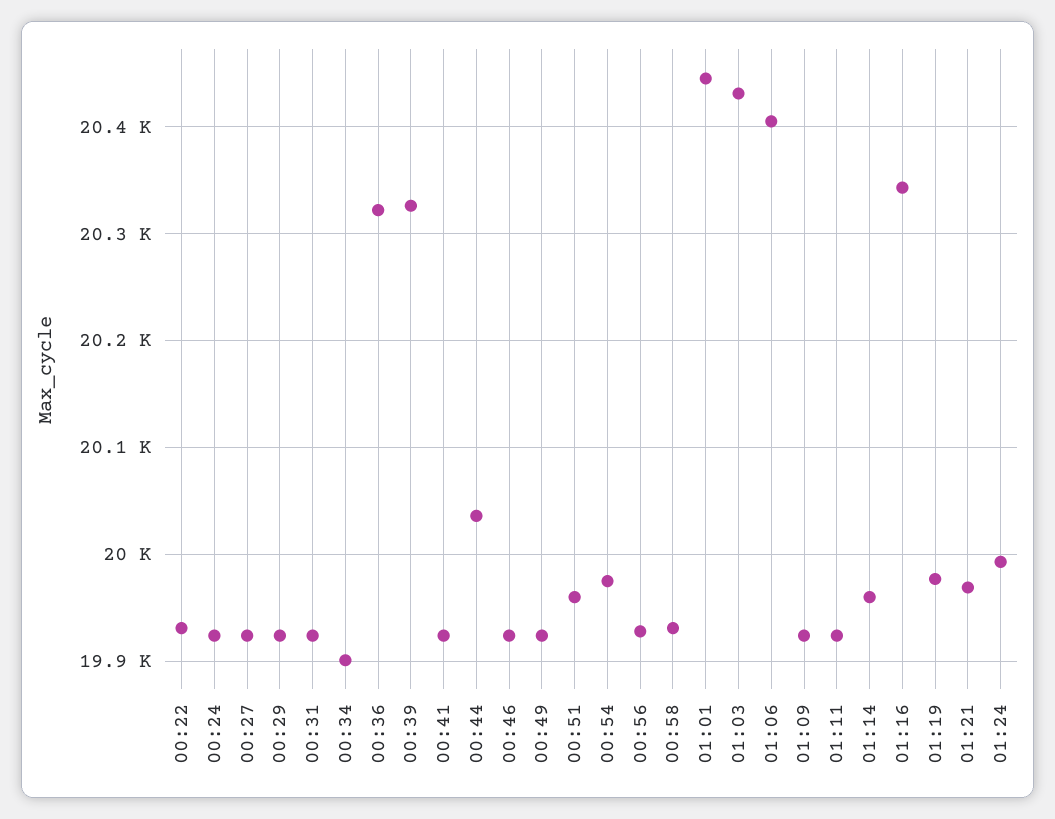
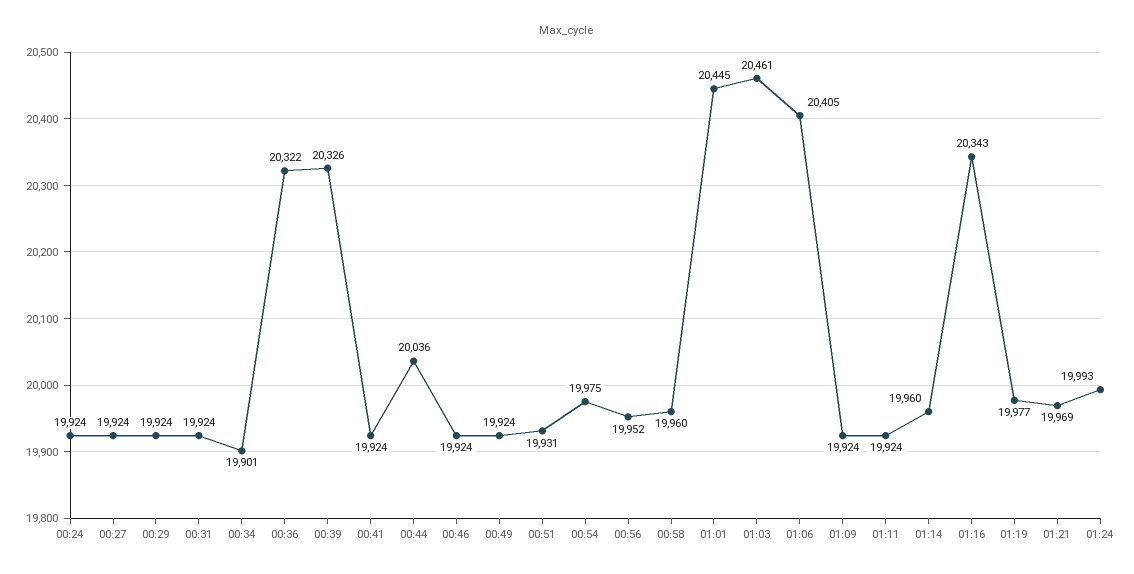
00:22: 19930 -> none
00:51: 19960 -> 19931
00:56: 19930 -> 19952
00:58: 19930 -> 19960
01:03: 20430 -> 20461

